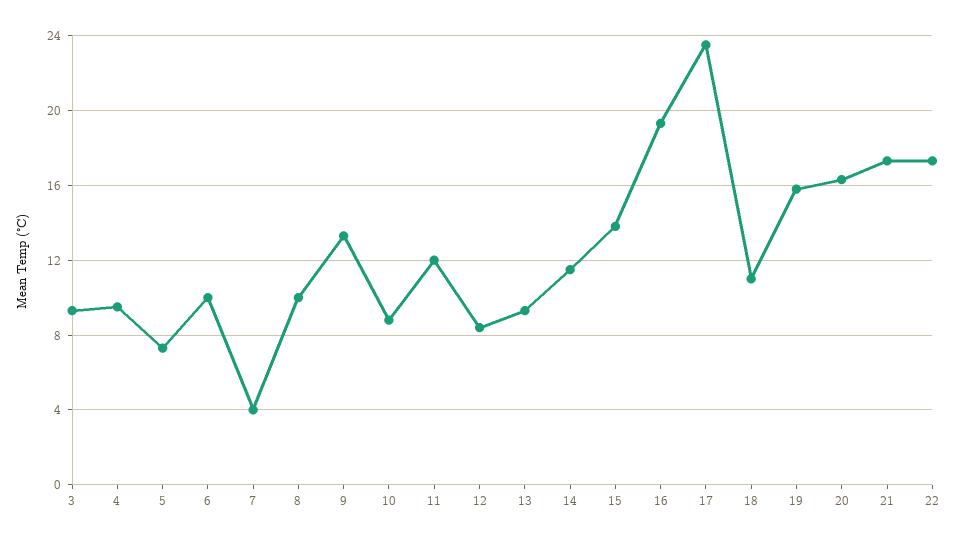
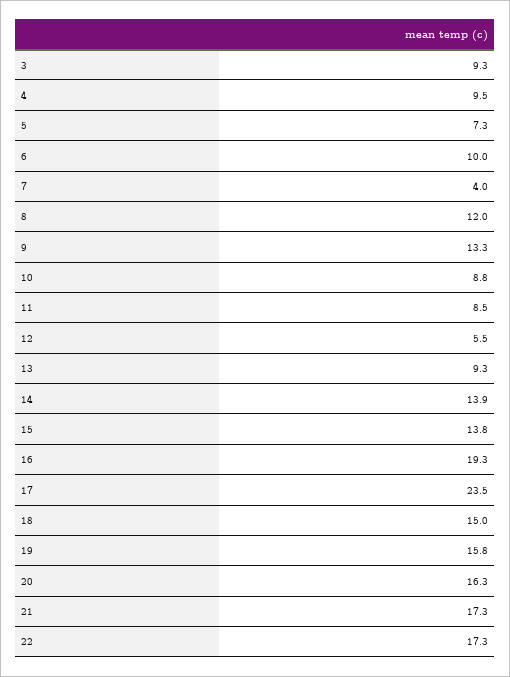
8: 10 -> 12
11: 12 -> 8.5
12: 8.5 -> 5.5
14: 11.5 -> 13.9
18: 11 -> 15

